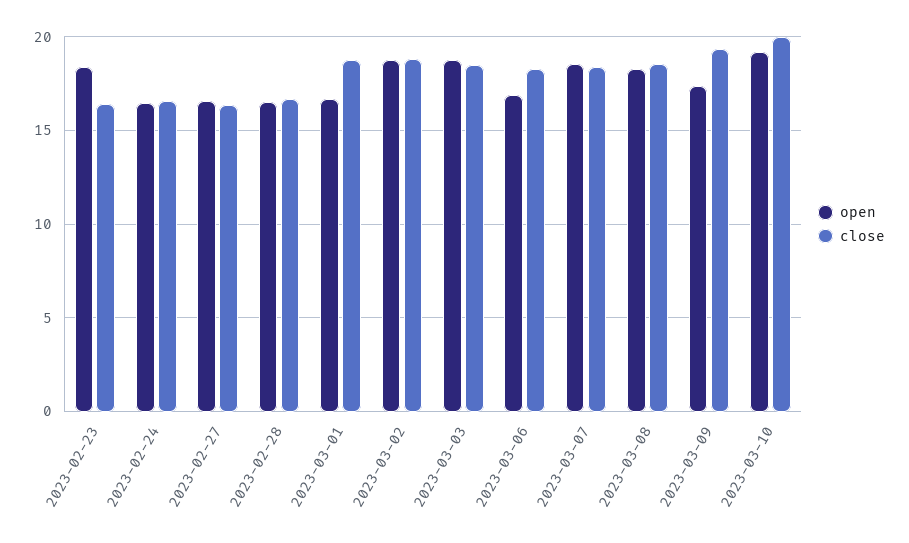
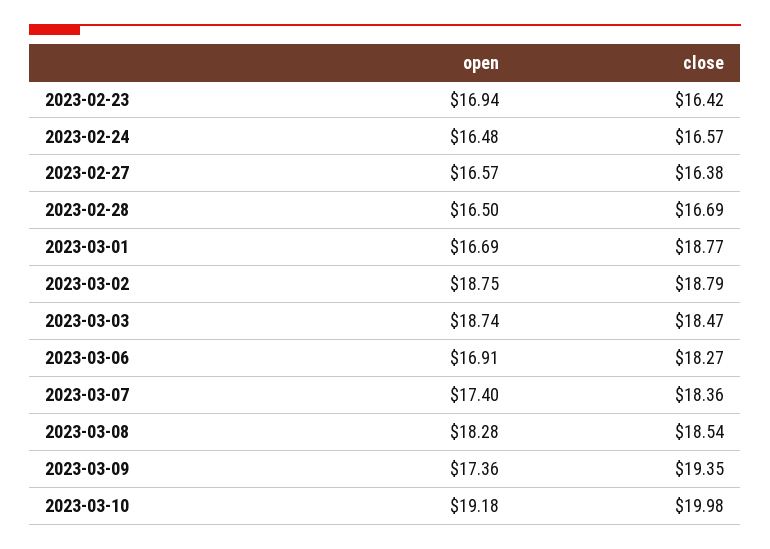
open, 2023-02-23: 18.5 -> 16.94
open, 2023-03-07: 18.5 -> 17.4

